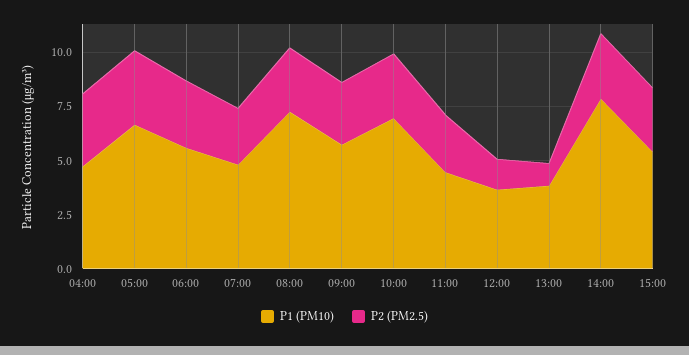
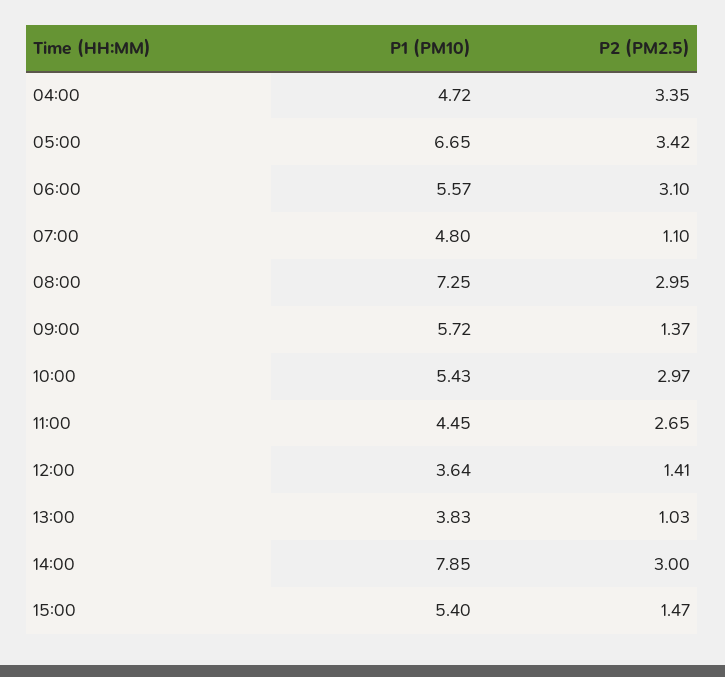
P2 (PM2.5), 07:00: 2.5 -> 1.1
P2 (PM2.5), 09:00: 3 -> 1.37
P1 (PM10), 10:00: 7 -> 5.43
P2 (PM2.5), 15:00: 3 -> 1.47

